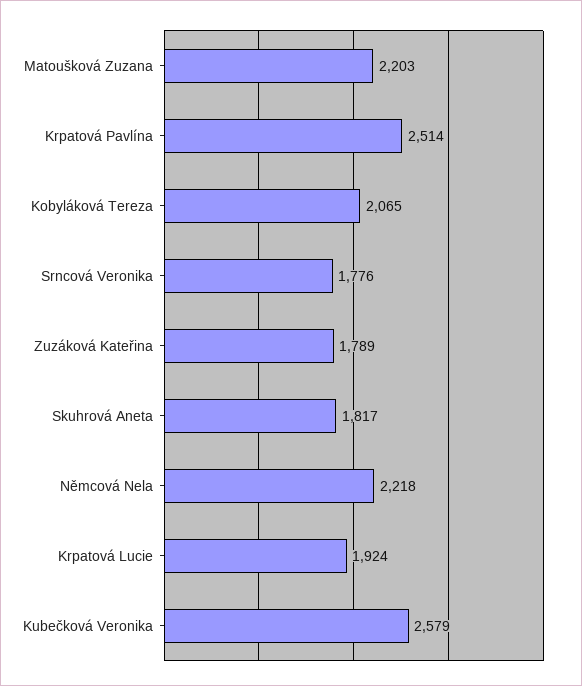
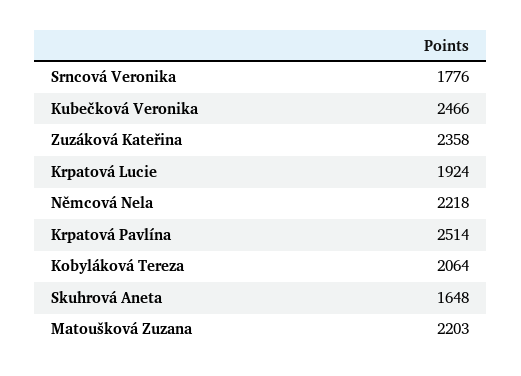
Kobyláková Tereza: 2065 -> 2064
Zuzáková Kateřina: 1789 -> 2358
Skuhrová Aneta: 1817 -> 1648
Kubečková Veronika: 2579 -> 2466

